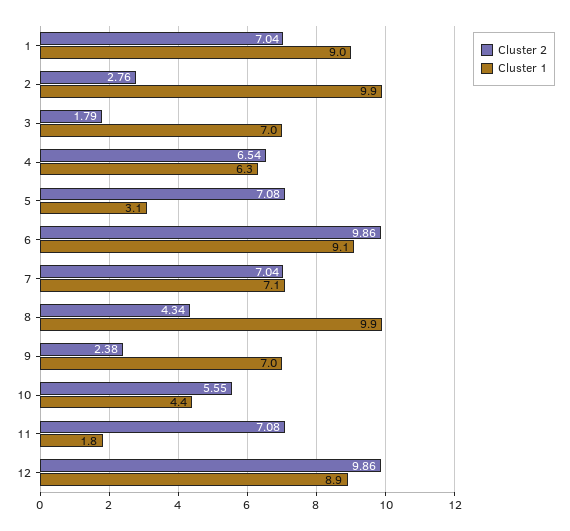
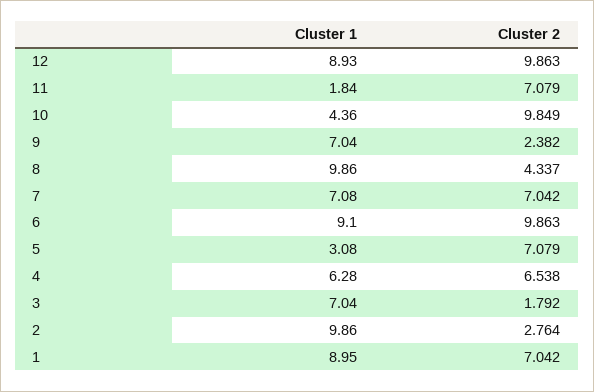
Cluster 2, 10: 5.55 -> 9.849

